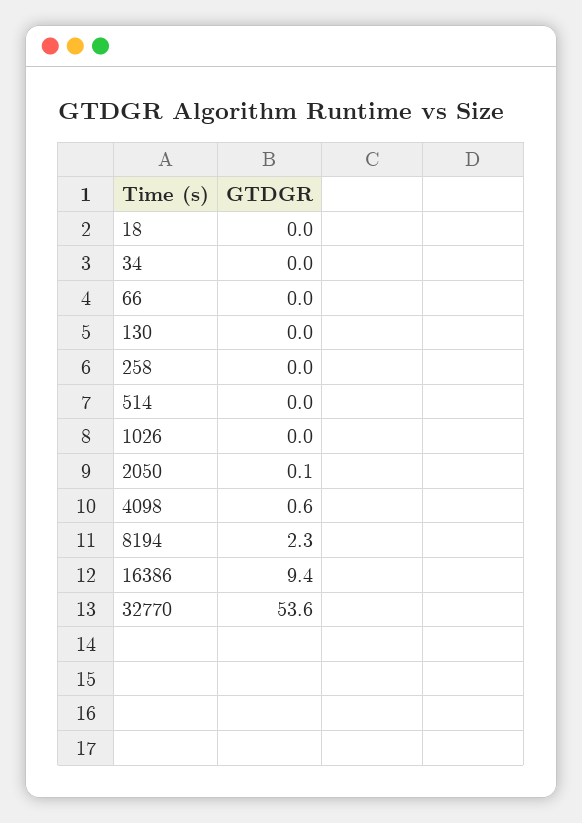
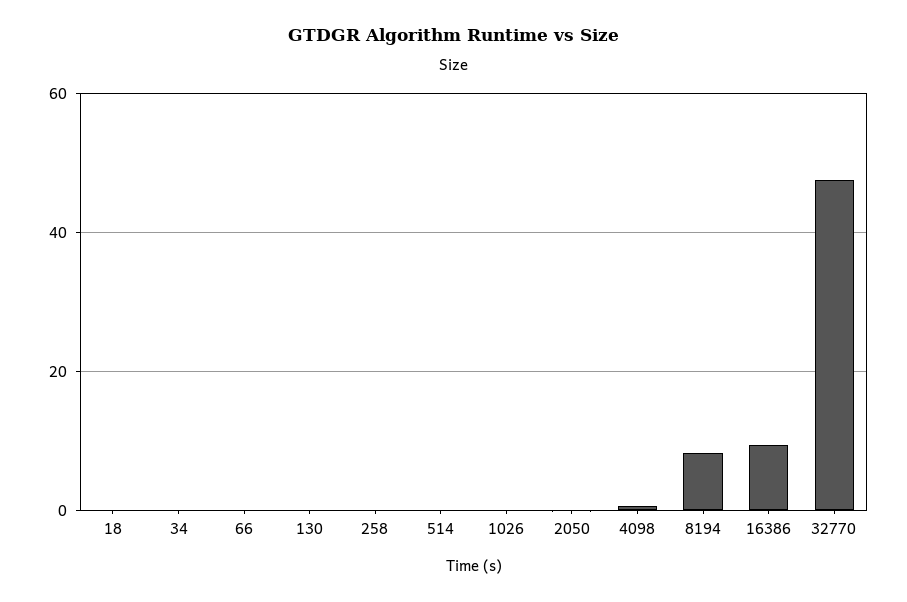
8194: 2.3 -> 8
32770: 53.6 -> 48

